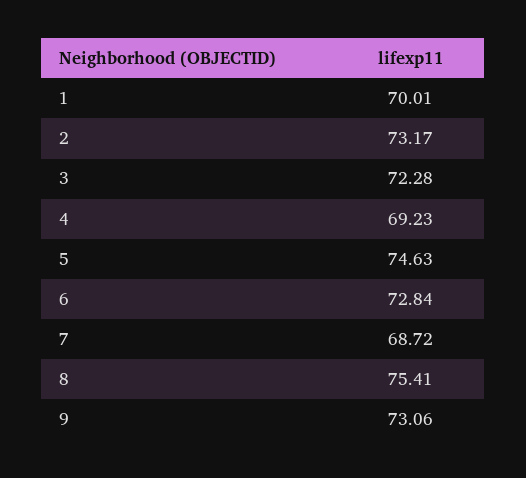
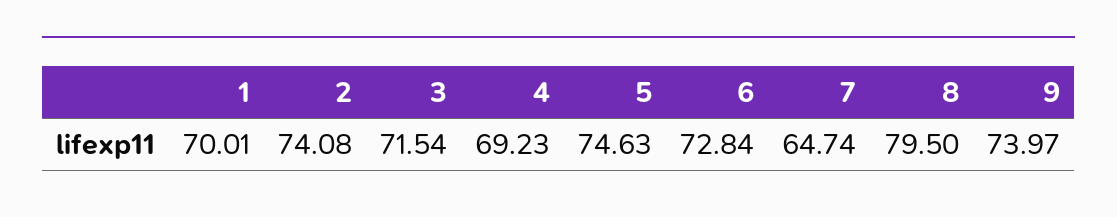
2: 73.17 -> 74.08
3: 72.28 -> 71.54
7: 68.72 -> 64.74
8: 75.41 -> 79.5
9: 73.06 -> 73.97

